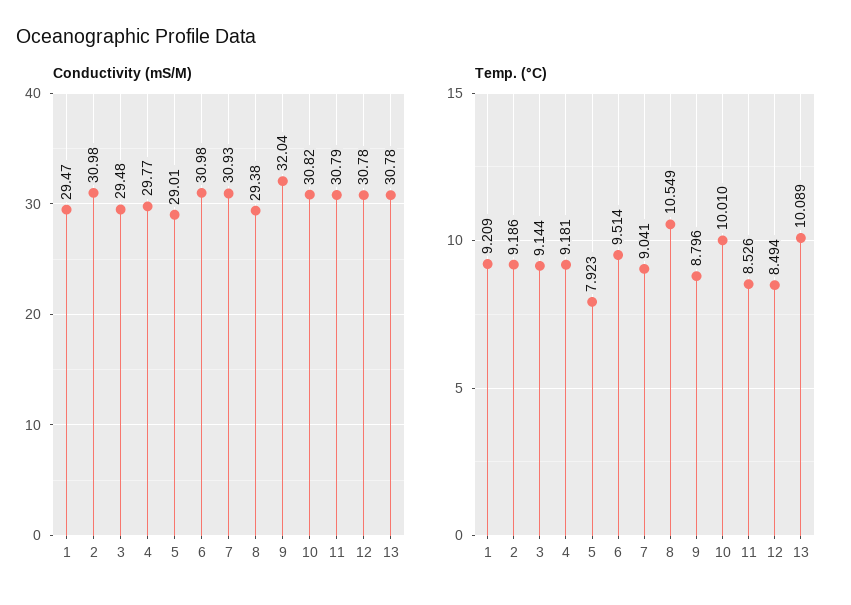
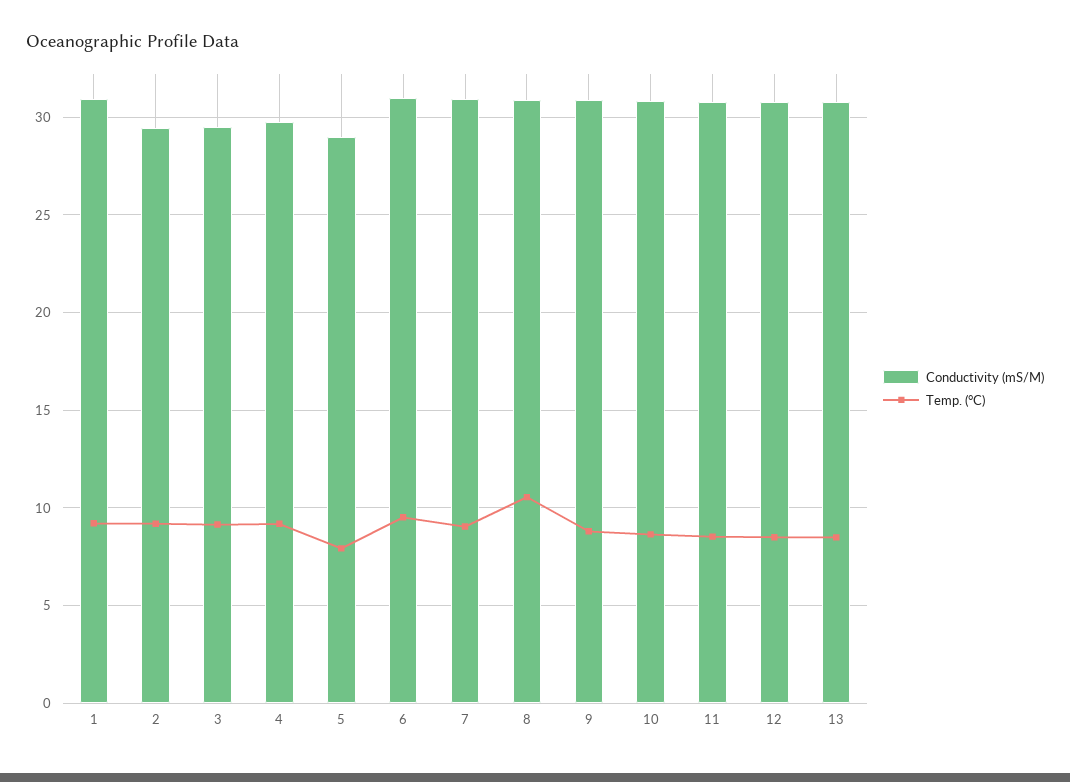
Conductivity (mS/M), 1: 29.47 -> 31
Conductivity (mS/M), 2: 30.98 -> 29.5
Conductivity (mS/M), 8: 29.38 -> 31
Conductivity (mS/M), 9: 32.04 -> 31
Temp. (°C), 10: 10.01 -> 8.5
Temp. (°C), 13: 10.089 -> 8.5

